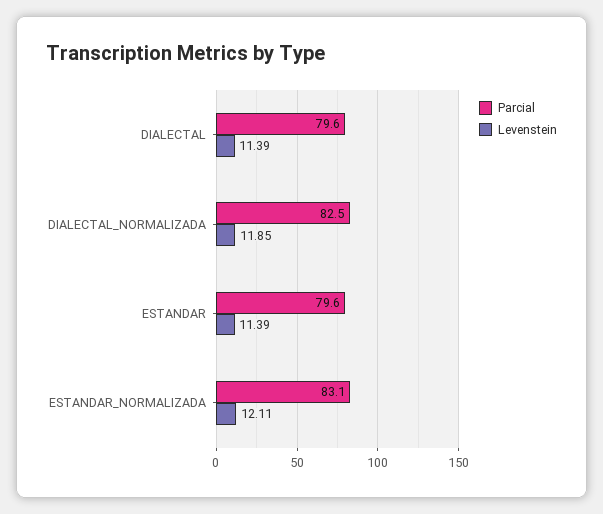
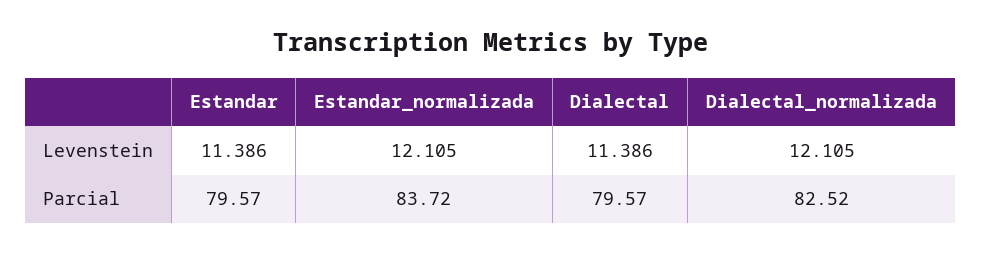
Levenstein, DIALECTAL_NORMALIZADA: 11.85 -> 12.105
Parcial, ESTANDAR_NORMALIZADA: 83.1 -> 83.72

